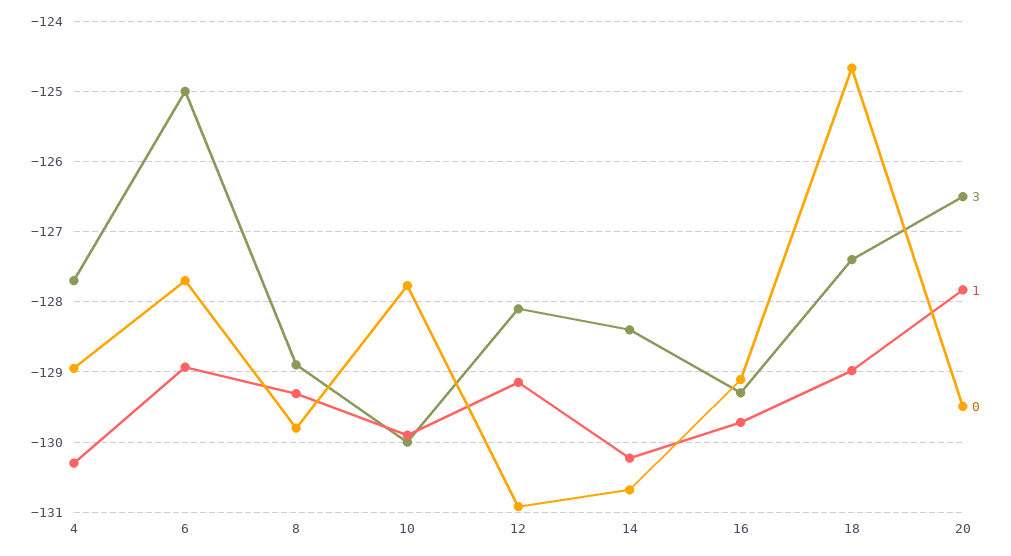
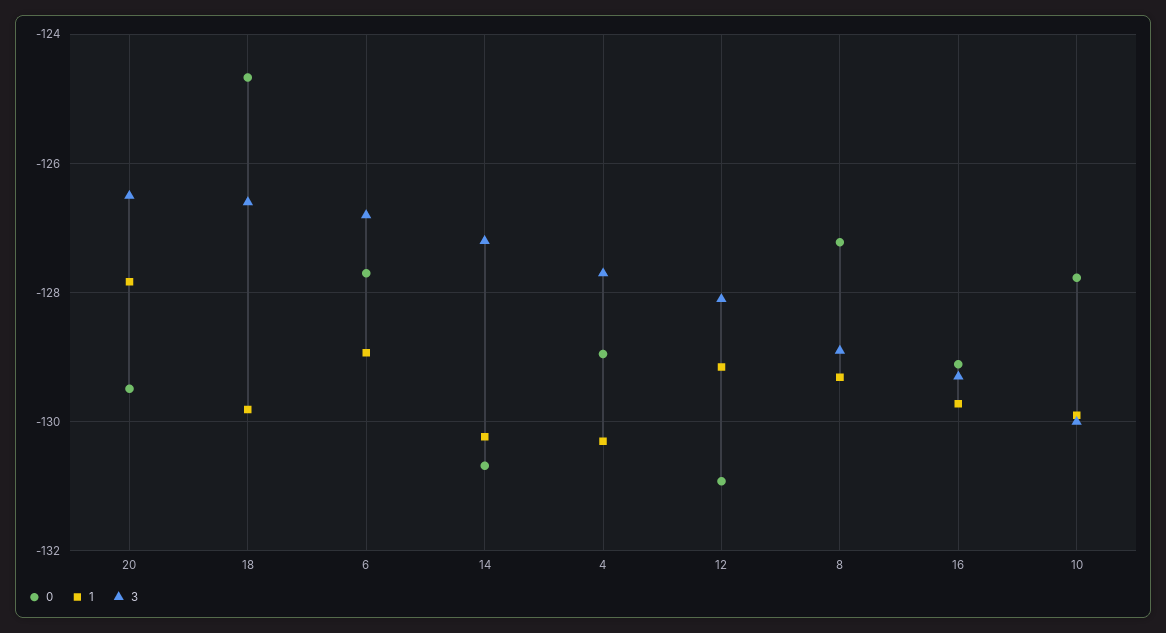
3, 6: -125 -> -126.8
0, 8: -129.8 -> -127.2
3, 14: -128.4 -> -127.2
3, 18: -127.4 -> -126.6
1, 18: -129 -> -129.8

